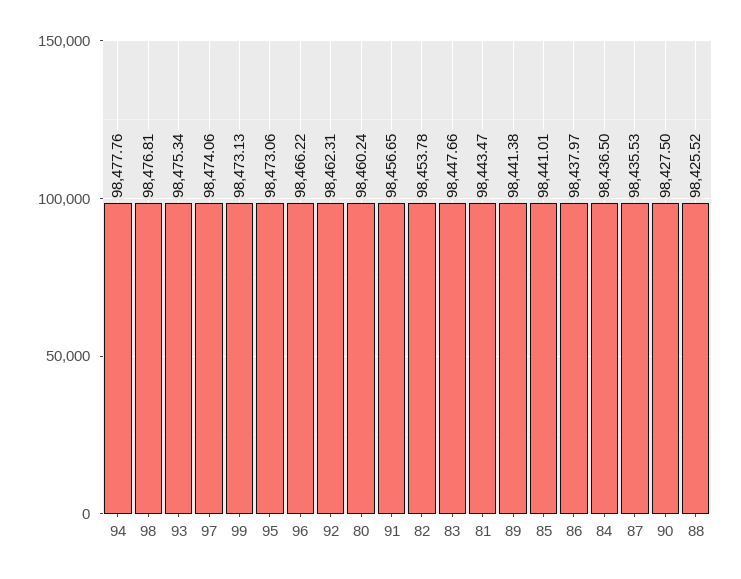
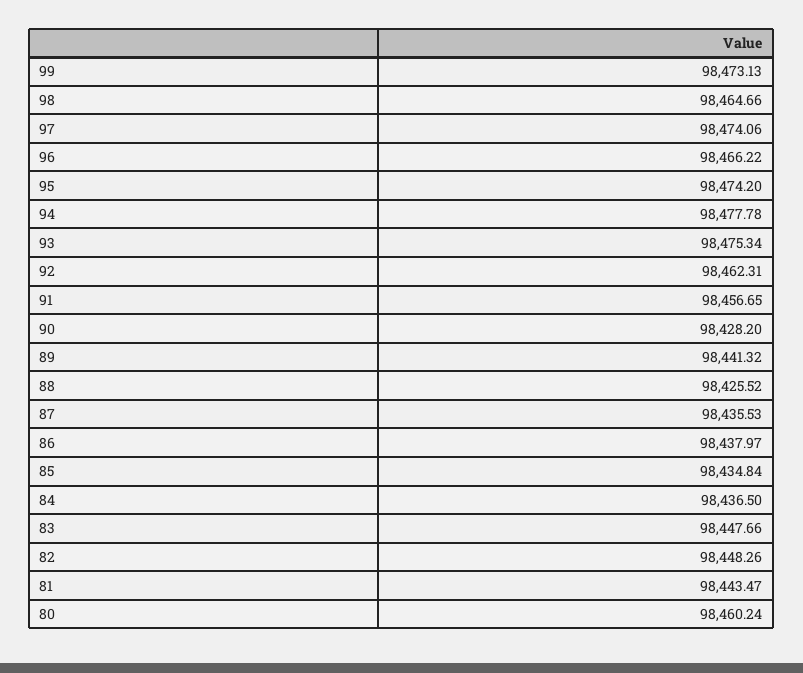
94: 98477.76 -> 98477.78
98: 98476.81 -> 98464.66
95: 98473.06 -> 98474.2
82: 98453.78 -> 98448.26
89: 98441.38 -> 98441.32
85: 98441.01 -> 98434.84
90: 98427.5 -> 98428.2

